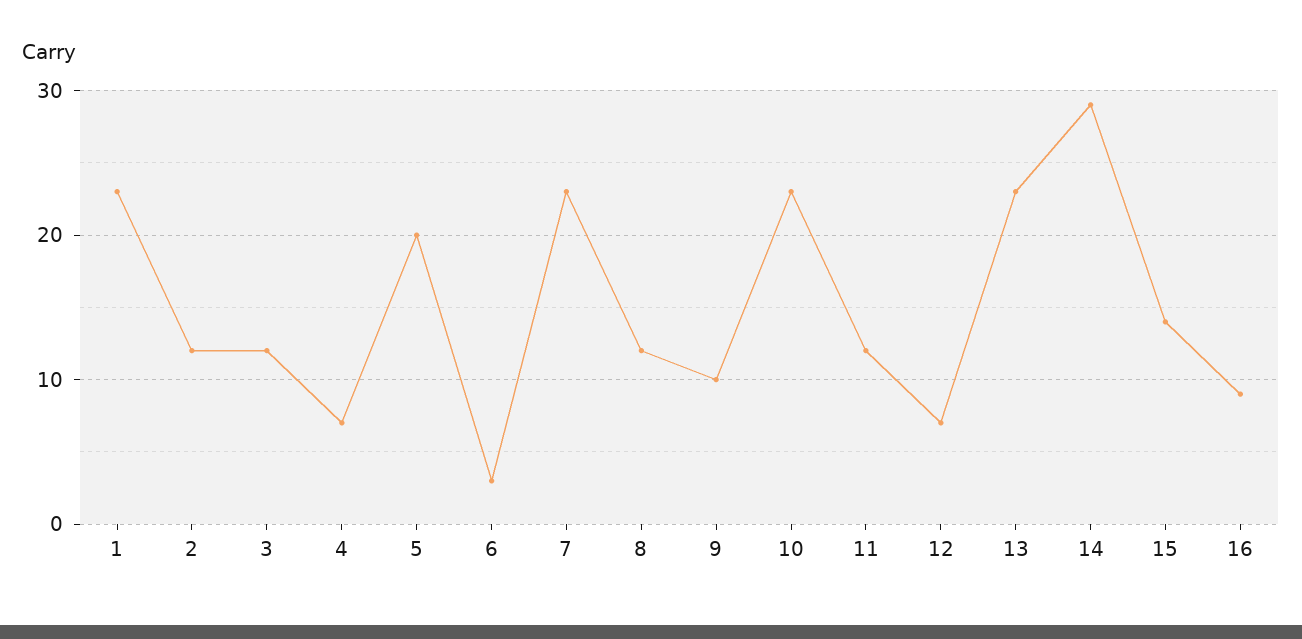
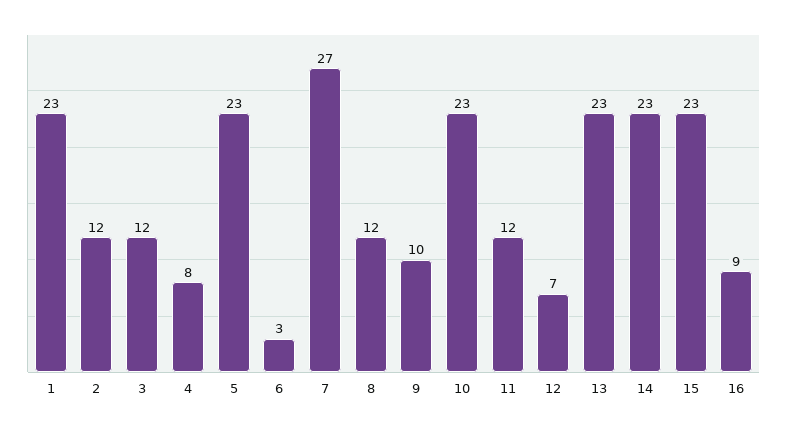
4: 7 -> 8
5: 20 -> 23
7: 23 -> 27
14: 29 -> 23
15: 14 -> 23

